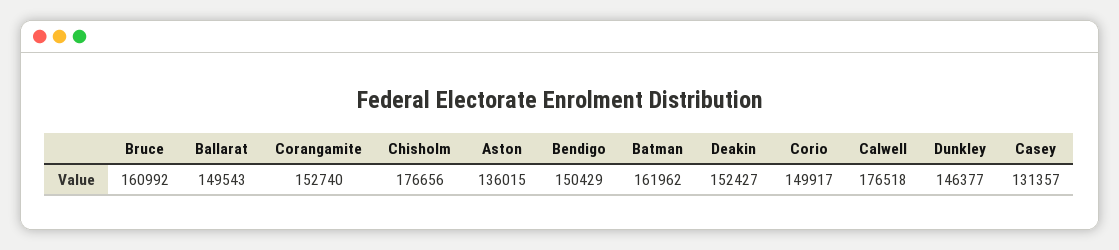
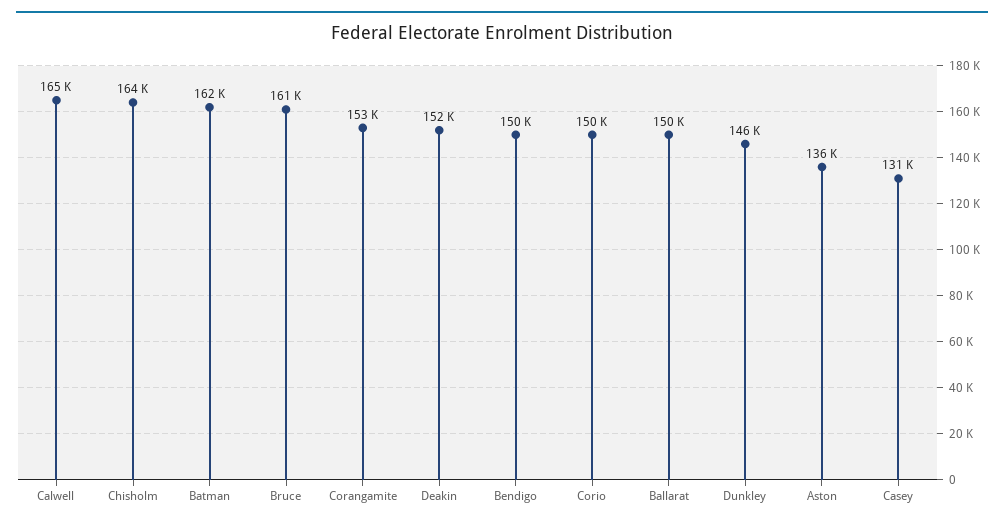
Chisholm: 176656 -> 164000
Calwell: 176518 -> 165000

